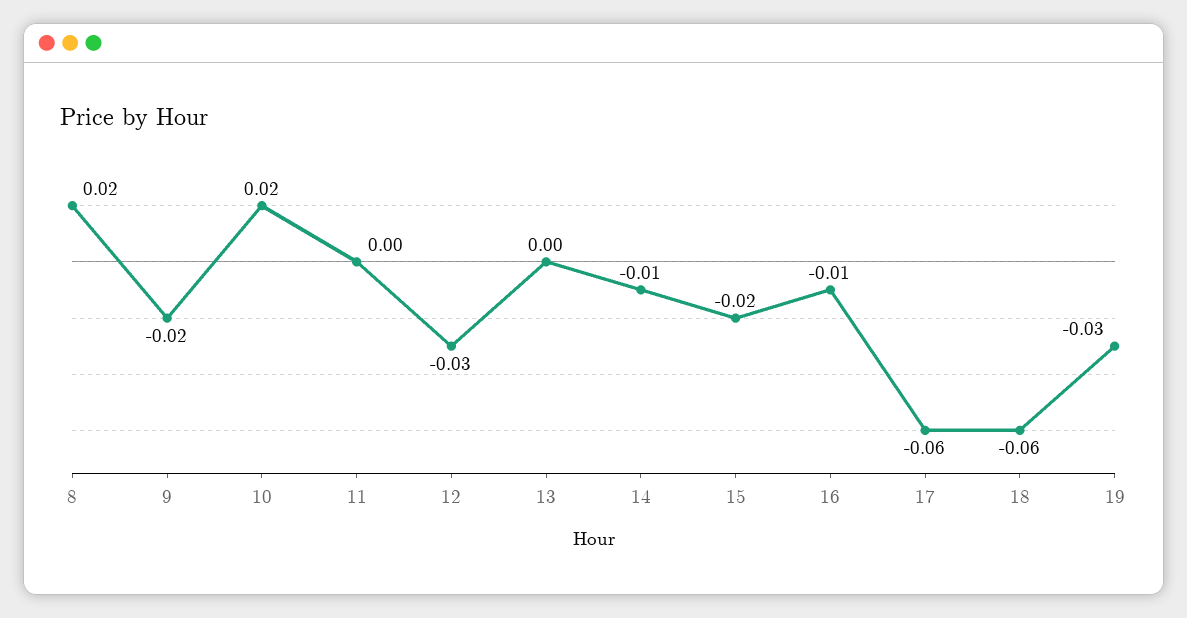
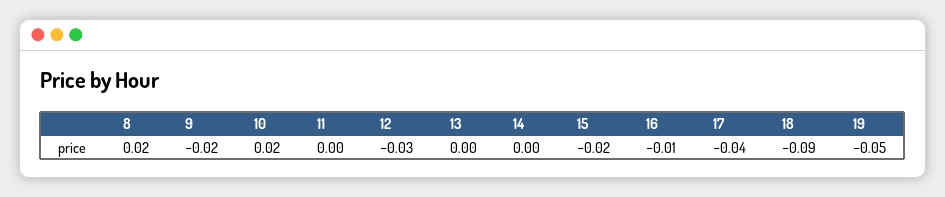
14: -0.01 -> 0
17: -0.06 -> -0.04
18: -0.06 -> -0.09
19: -0.03 -> -0.05

